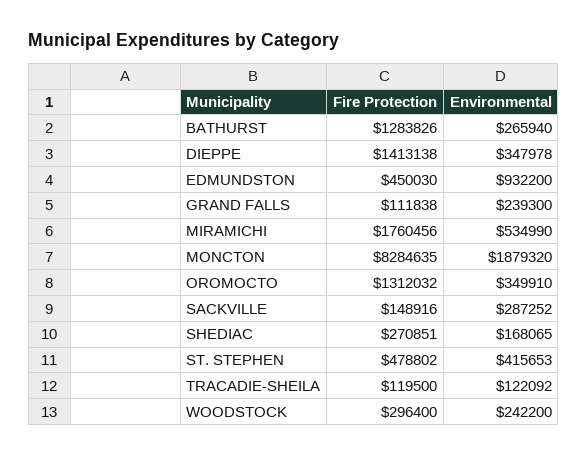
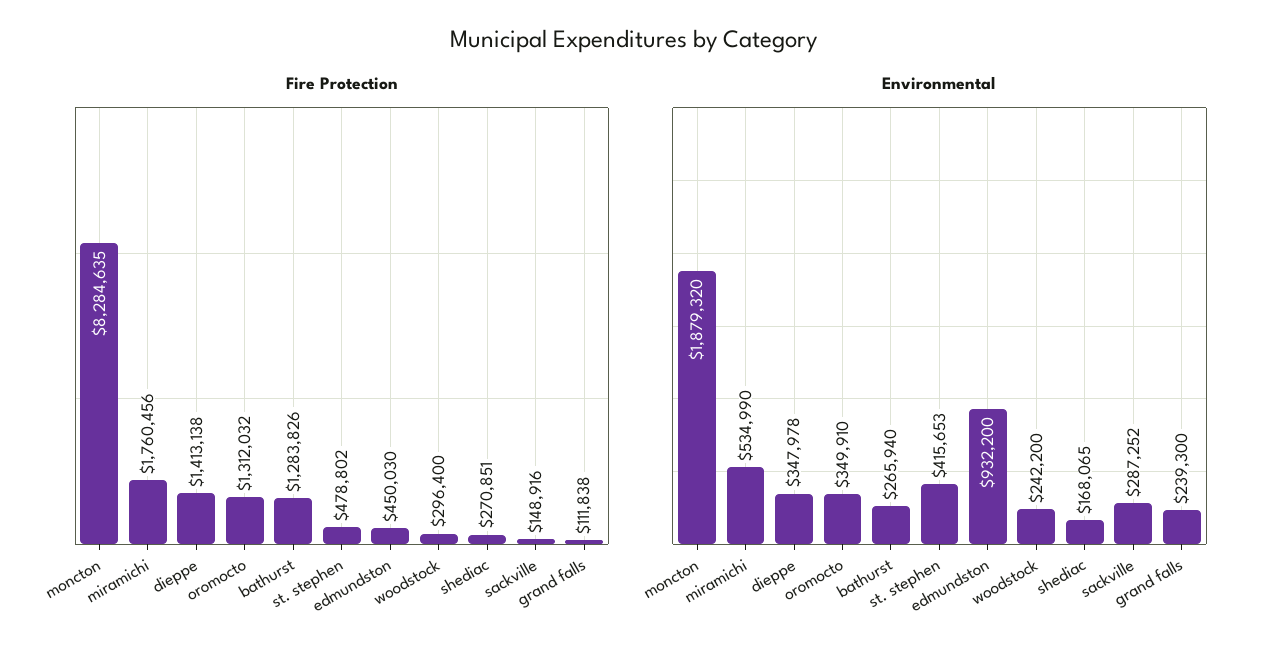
Fire Protection, TRACADIE-SHEILA: 119500 -> none
Environmental, TRACADIE-SHEILA: 122092 -> none

